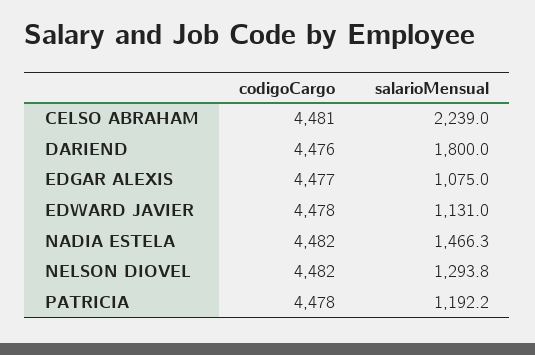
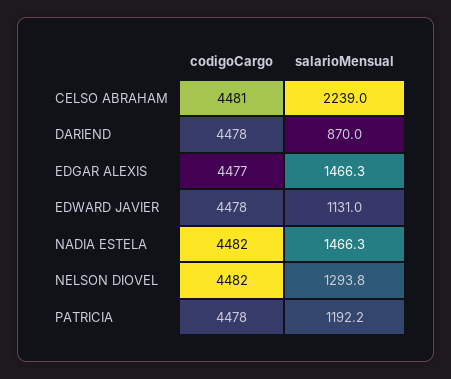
codigoCargo, DARIEND: 4476 -> 4478
salarioMensual, DARIEND: 1800 -> 870
salarioMensual, EDGAR ALEXIS: 1075 -> 1466.3

